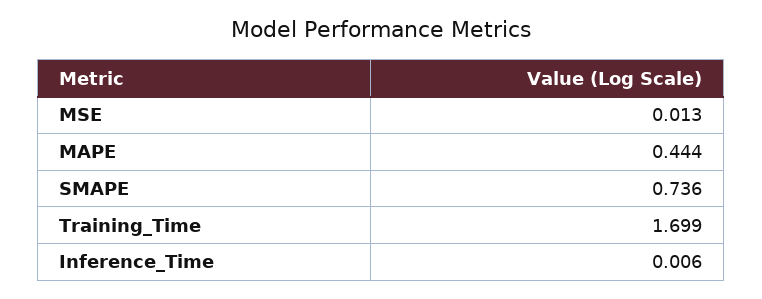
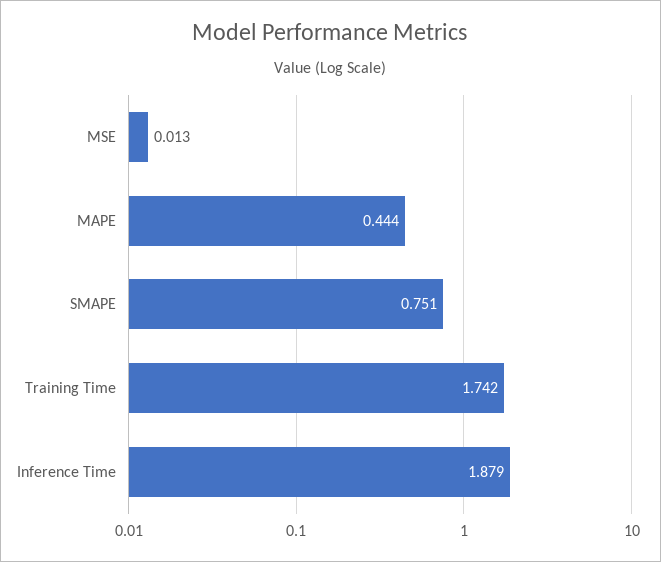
SMAPE: 0.736 -> 0.751
Training_Time: 1.699 -> 1.742
Inference_Time: 0.006 -> 1.879

